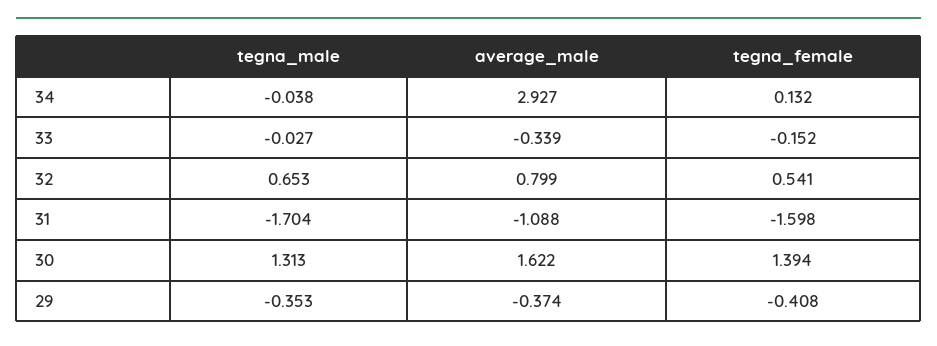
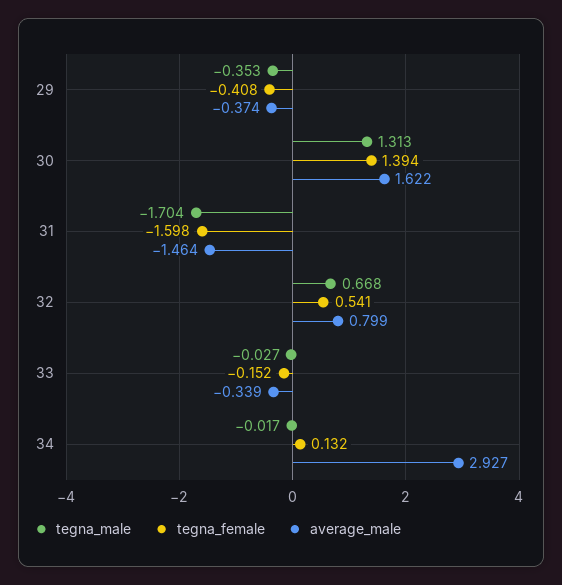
tegna_male, 34: -0.038 -> -0.017
tegna_male, 32: 0.653 -> 0.668
average_male, 31: -1.088 -> -1.464

